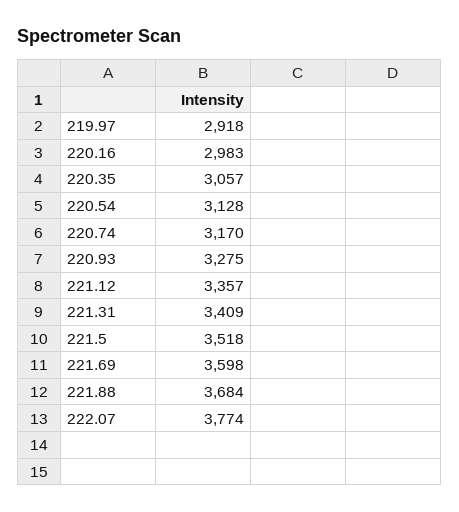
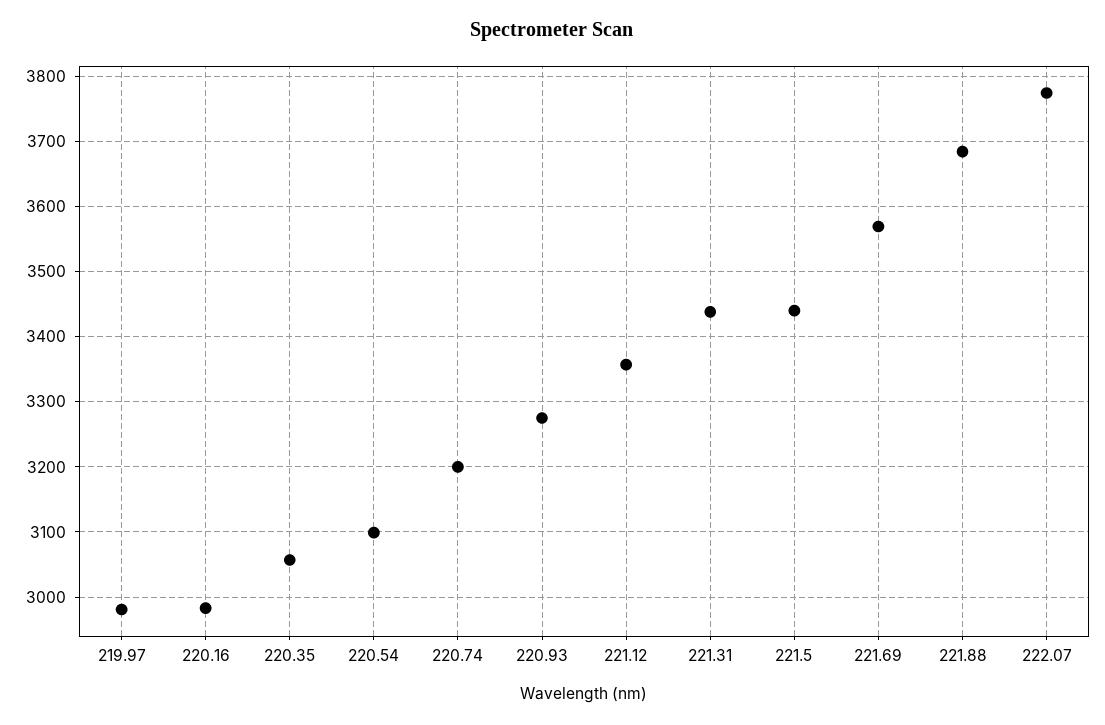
219.97: 2918 -> 2980
220.54: 3128 -> 3100
220.74: 3170 -> 3200
221.31: 3409 -> 3440
221.5: 3518 -> 3440
221.69: 3598 -> 3570

